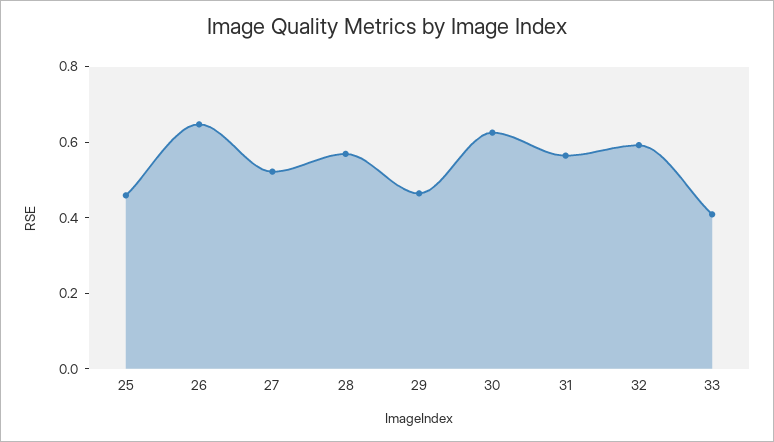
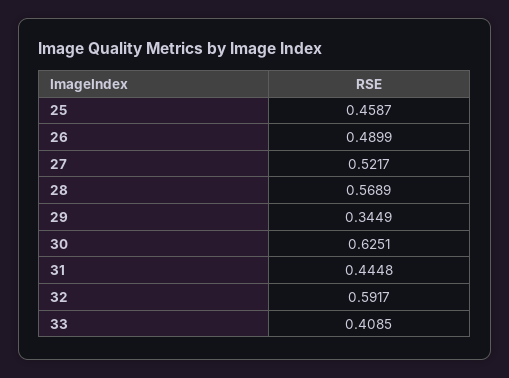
26: 0.65 -> 0.4899
29: 0.45 -> 0.3449
31: 0.55 -> 0.4448

